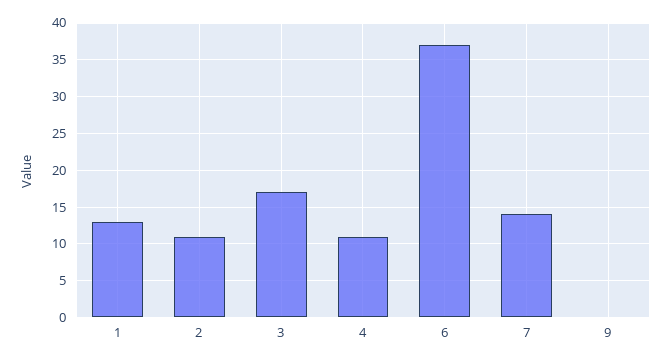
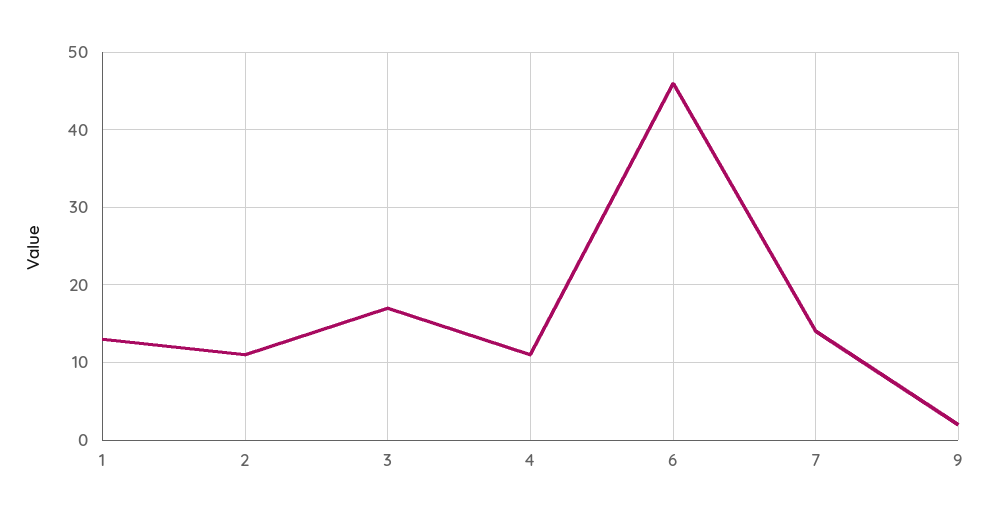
6: 37 -> 46
9: 0 -> 2

